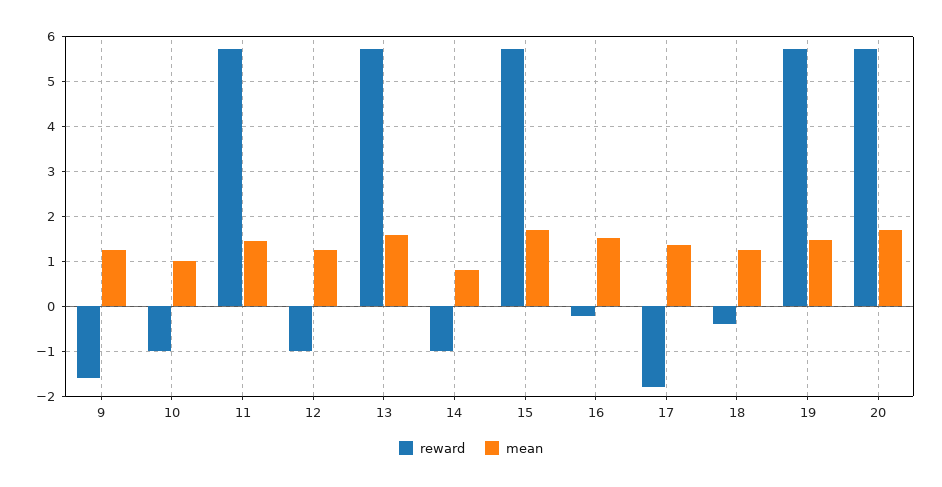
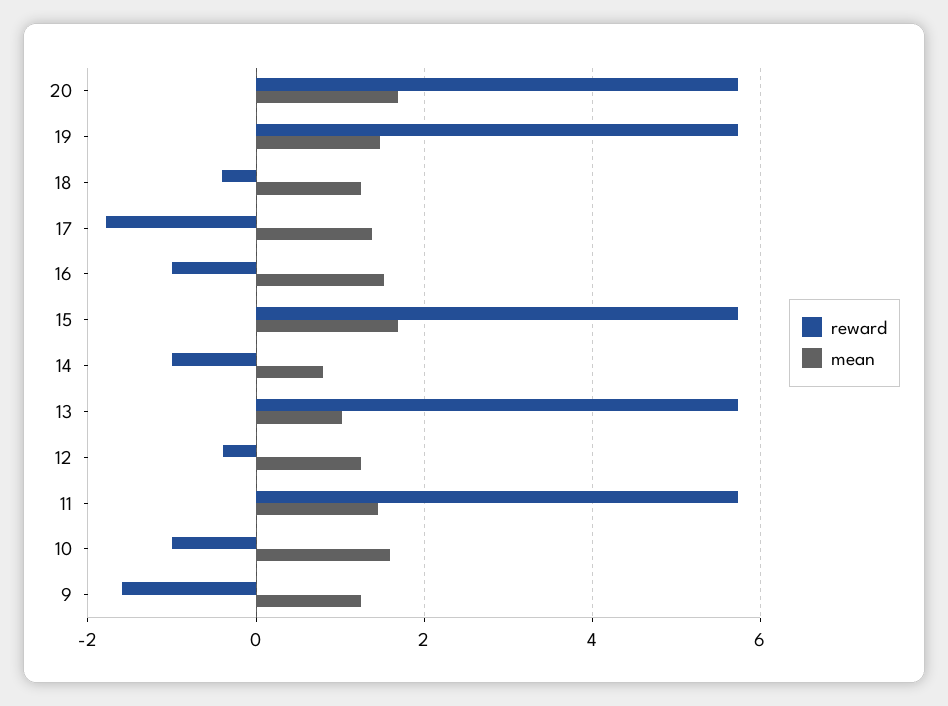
mean, 10: 1 -> 1.6
reward, 12: -1 -> -0.4
mean, 13: 1.6 -> 1
reward, 16: -0.2 -> -1

